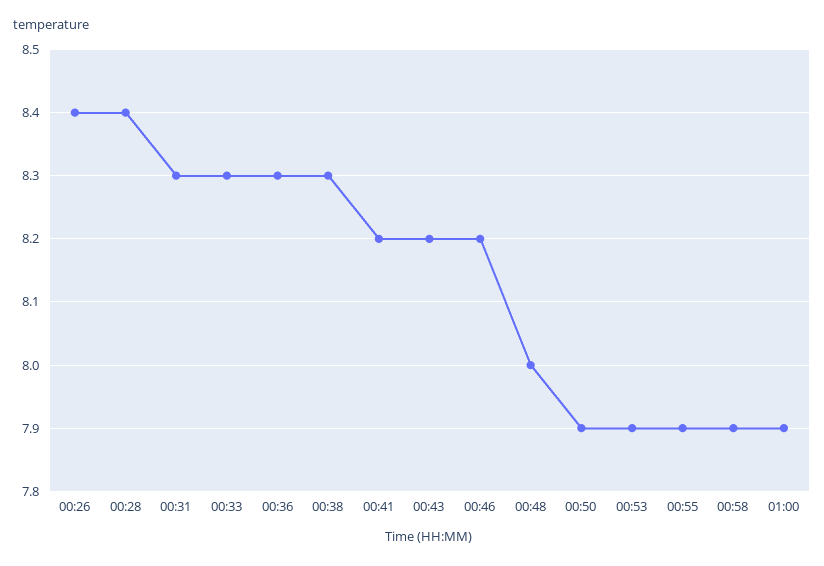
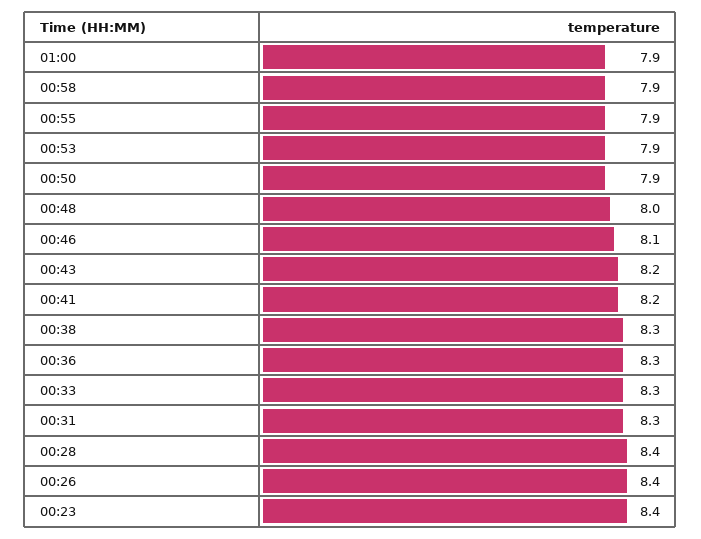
00:46: 8.2 -> 8.1
00:23: none -> 8.4

